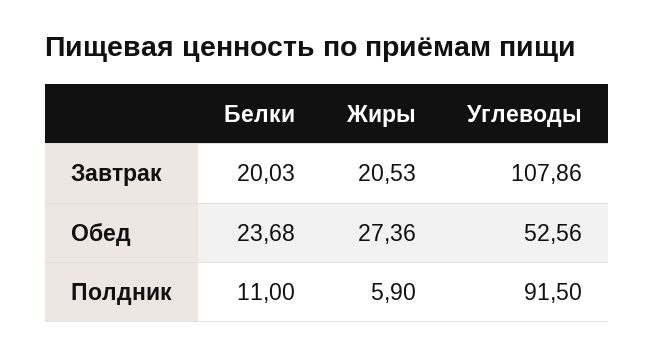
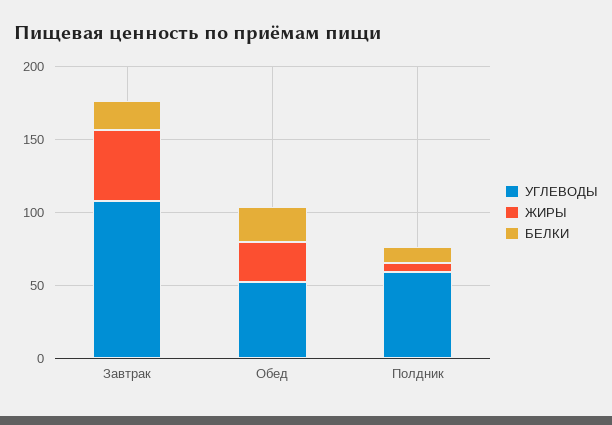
Жиры, Завтрак: 20.53 -> 50
Углеводы, Полдник: 91.5 -> 60

